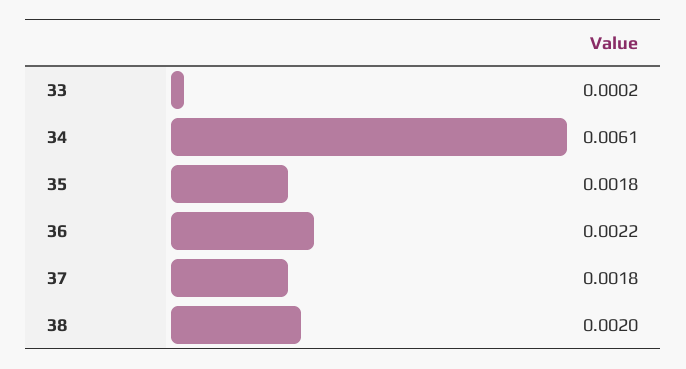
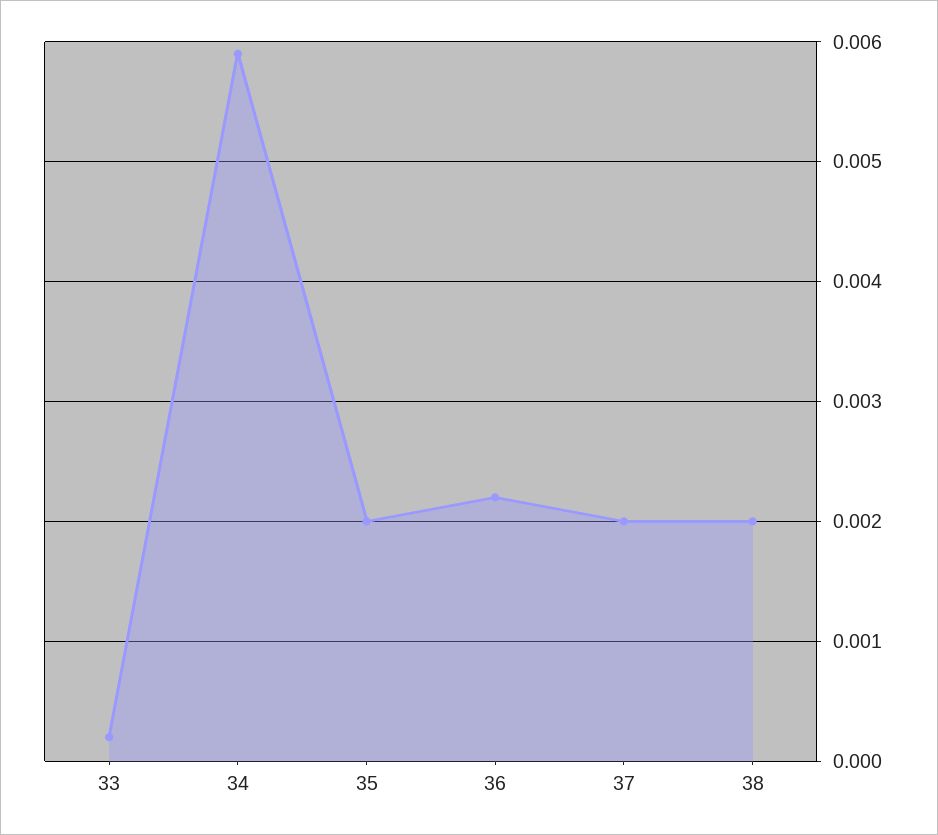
34: 0.0061 -> 0.0059
35: 0.0018 -> 0.002
37: 0.0018 -> 0.002

